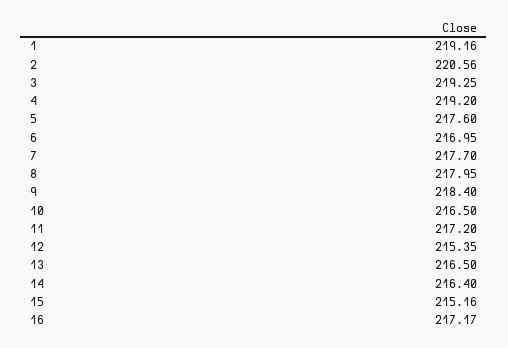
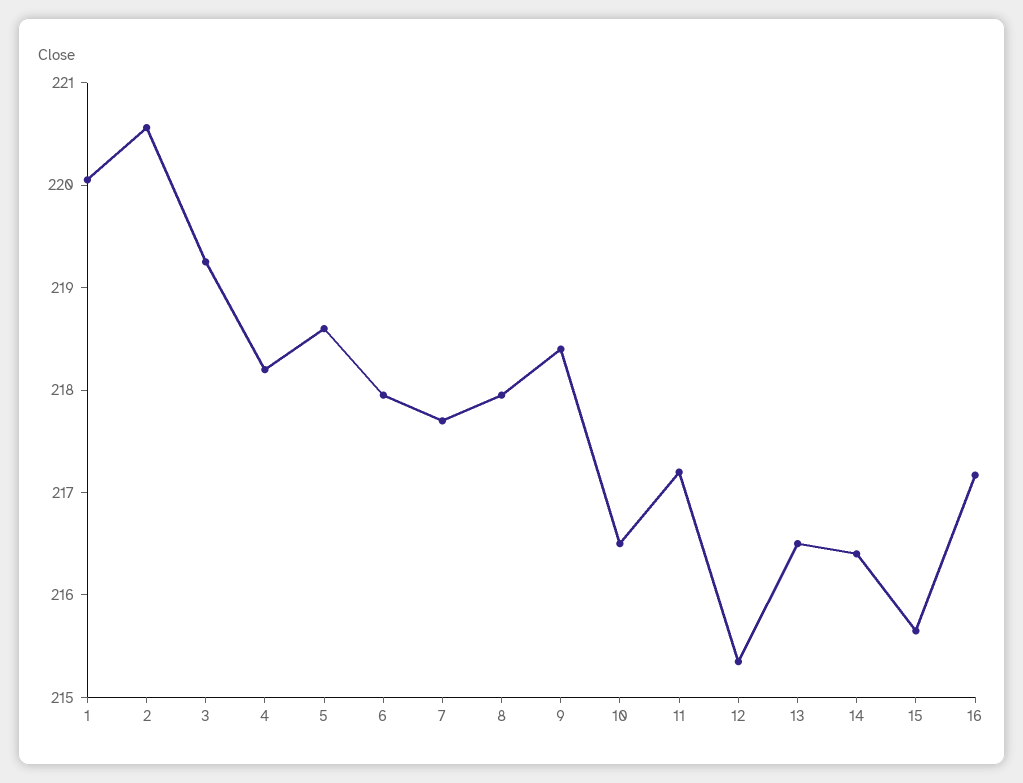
1: 219.16 -> 220
4: 219.2 -> 218.2
5: 217.6 -> 218.6
6: 216.95 -> 218
15: 215.16 -> 215.6

